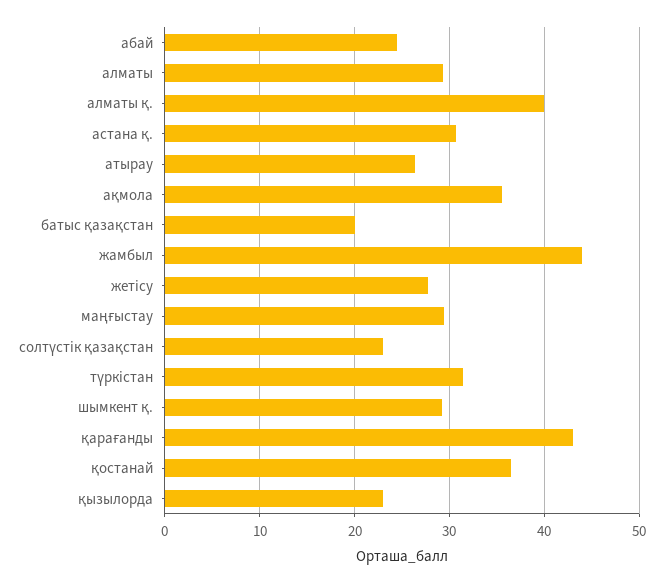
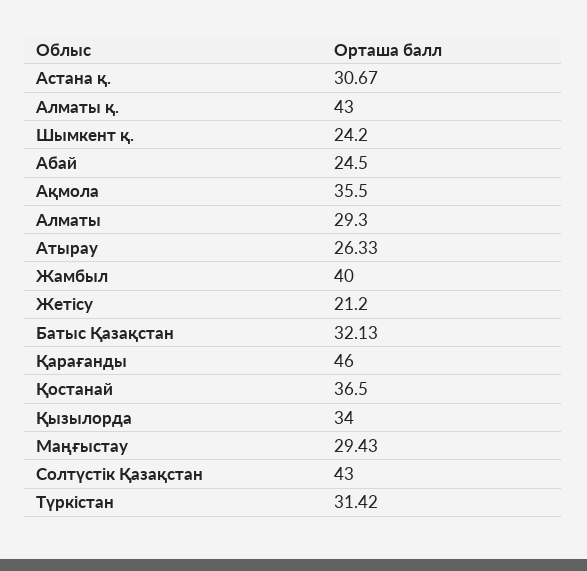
алматы қ.: 40 -> 43
батыс қазақстан: 20 -> 32.13
жамбыл: 44 -> 40
жетісу: 28 -> 21.2
солтүстік қазақстан: 23 -> 43
шымкент қ.: 29 -> 24.2
қарағанды: 43 -> 46
қызылорда: 23 -> 34

